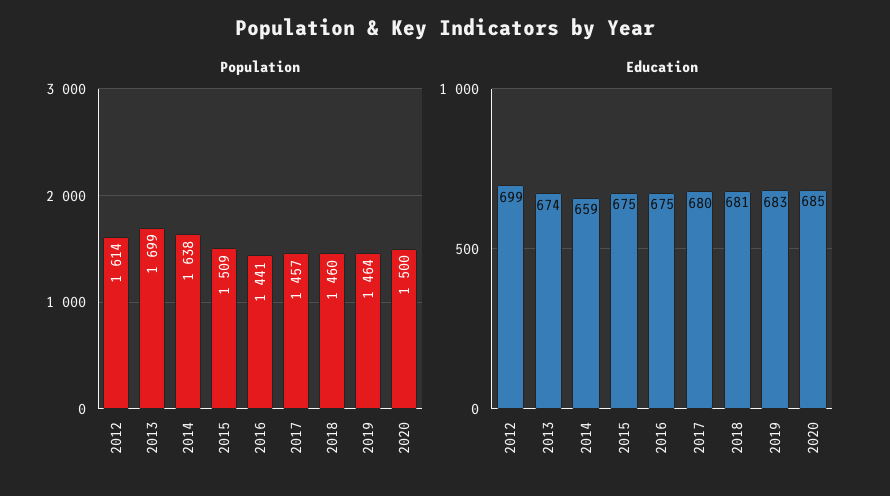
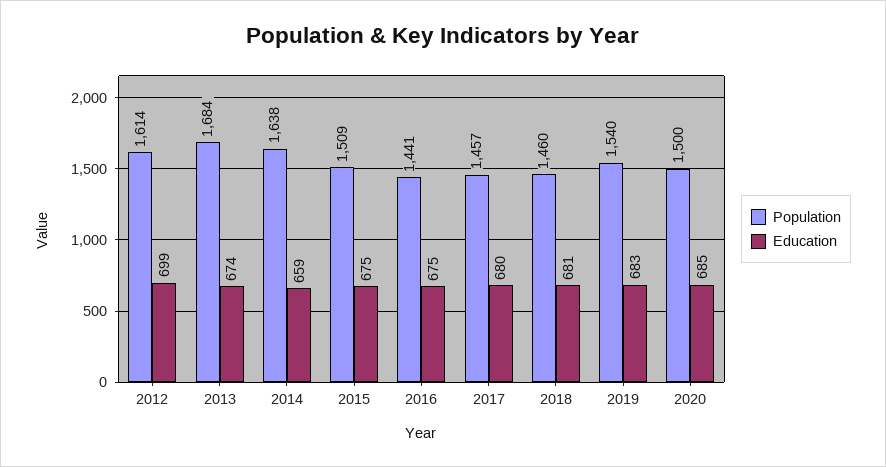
Population, 2013: 1699 -> 1684
Population, 2019: 1464 -> 1540

